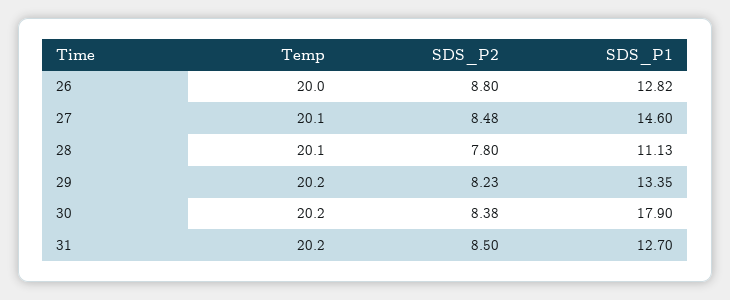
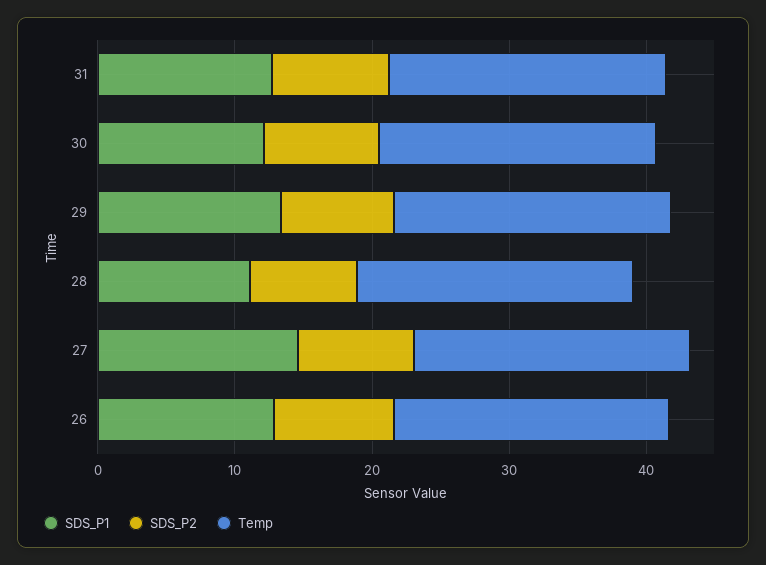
SDS_P1, 30: 17.9 -> 12

